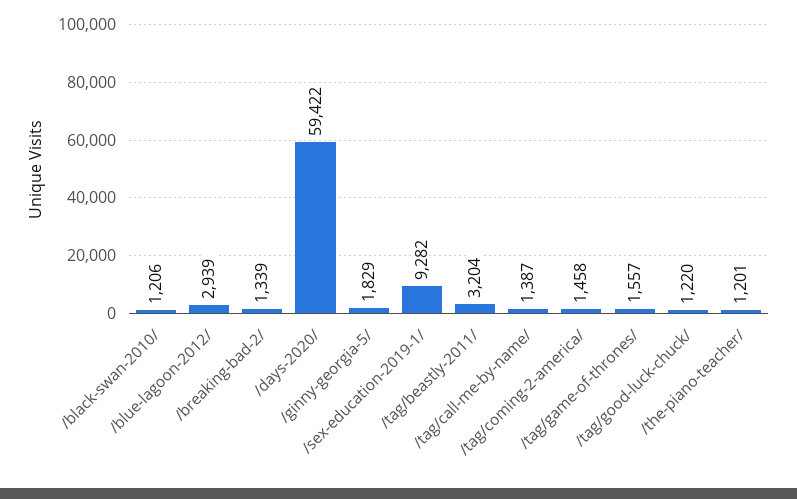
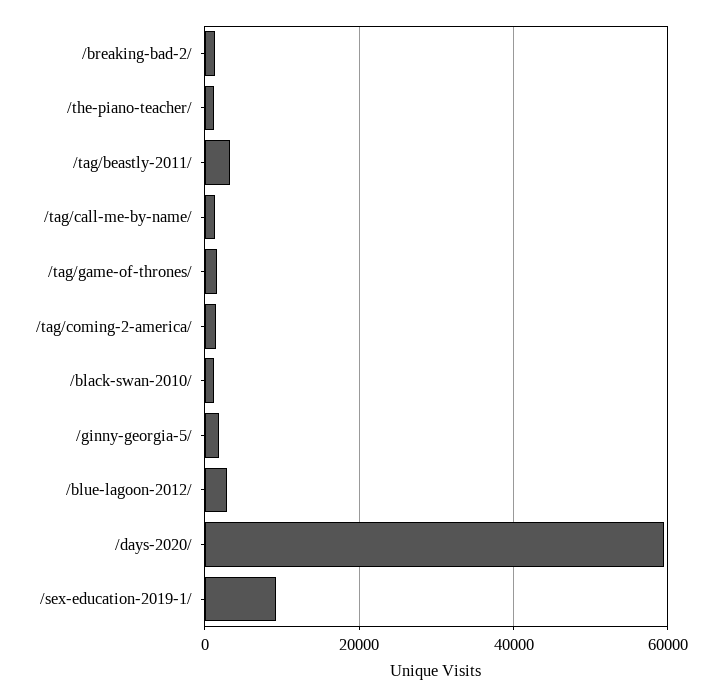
/tag/good-luck-chuck/: 1220 -> none

